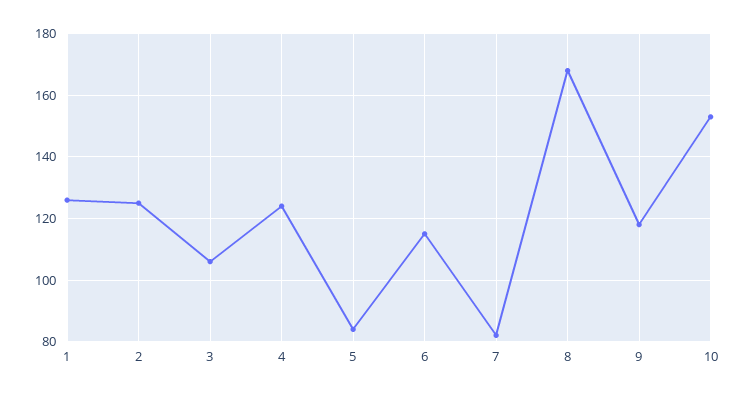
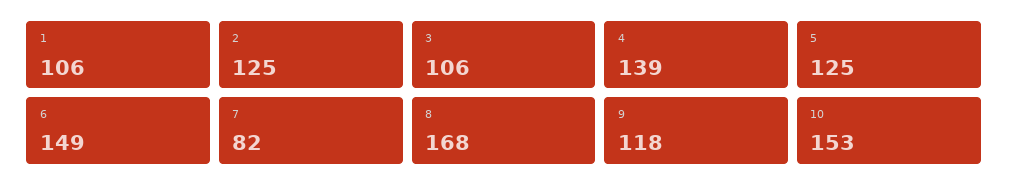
1: 125 -> 106
4: 125 -> 139
5: 85 -> 125
6: 115 -> 149

